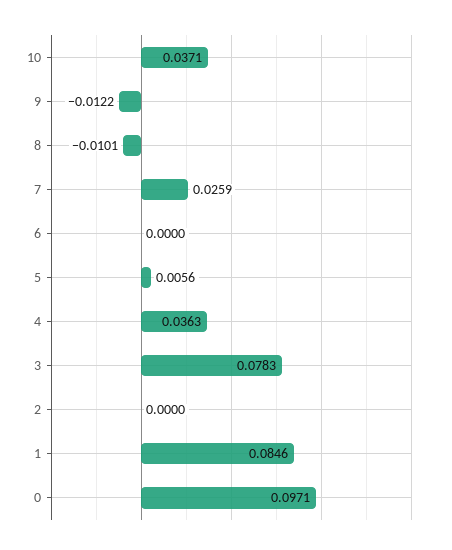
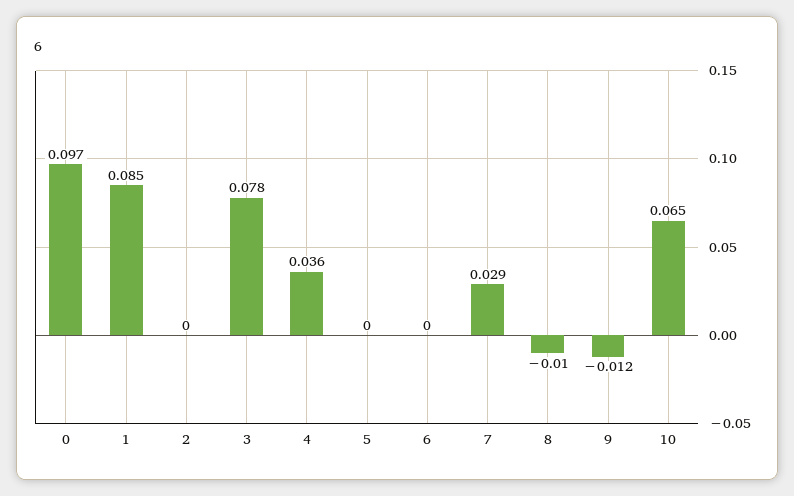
10: 0.0371 -> 0.065
7: 0.0259 -> 0.029
5: 0.0056 -> 0

